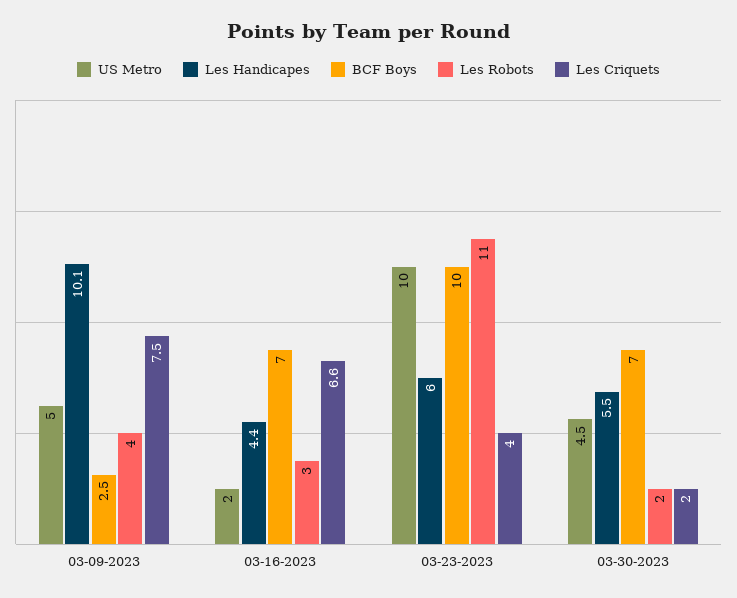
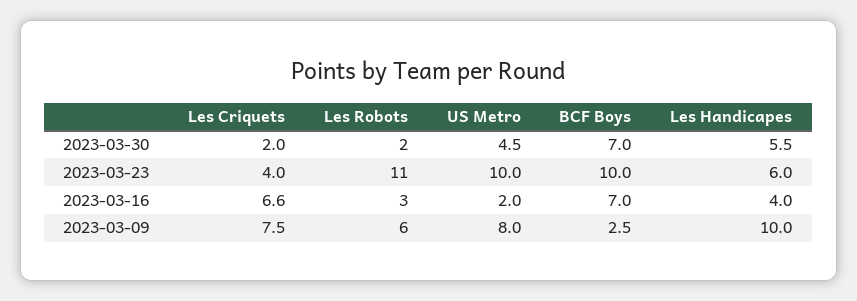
US Metro, 03-09-2023: 5 -> 8
Les Handicapes, 03-09-2023: 10.1 -> 10
Les Robots, 03-09-2023: 4 -> 6
Les Handicapes, 03-16-2023: 4.4 -> 4

